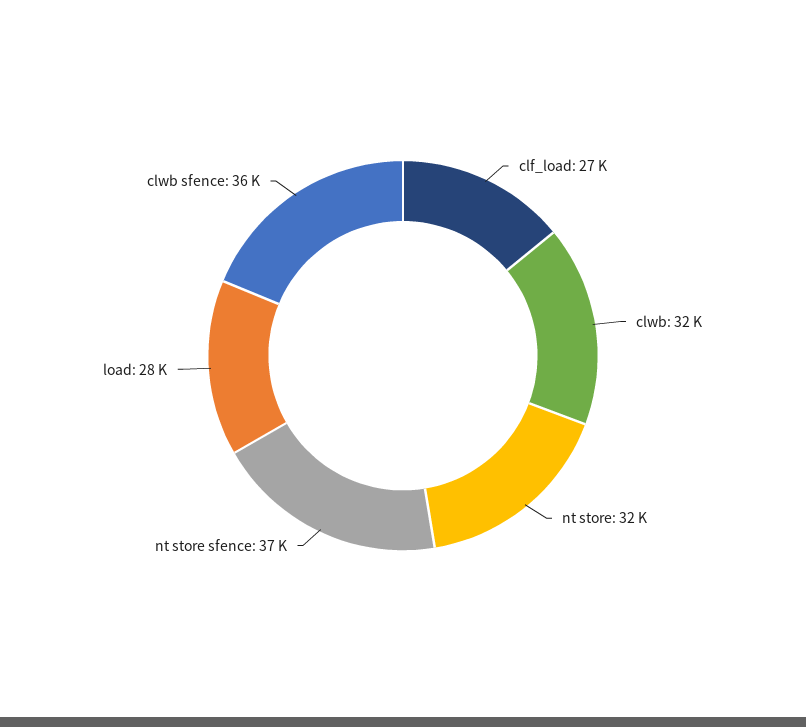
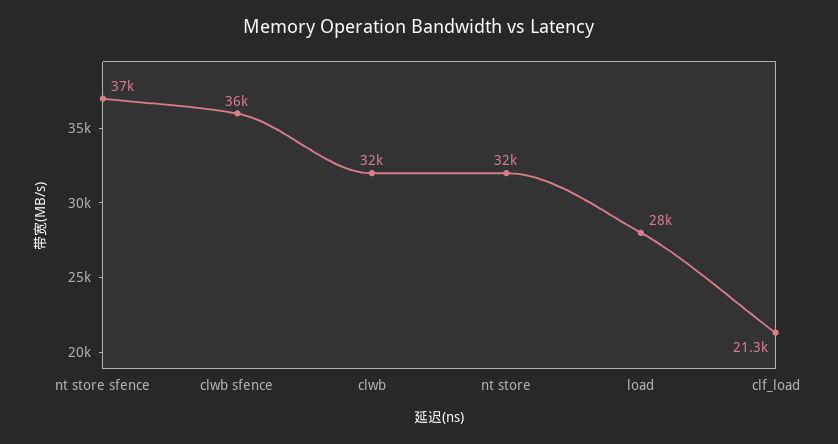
clf_load: 27000 -> 21300

